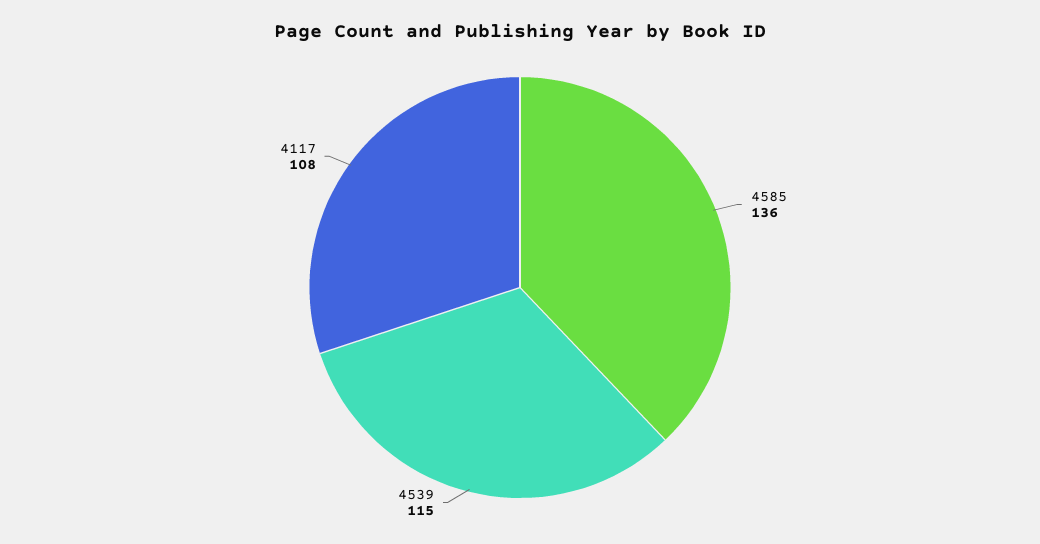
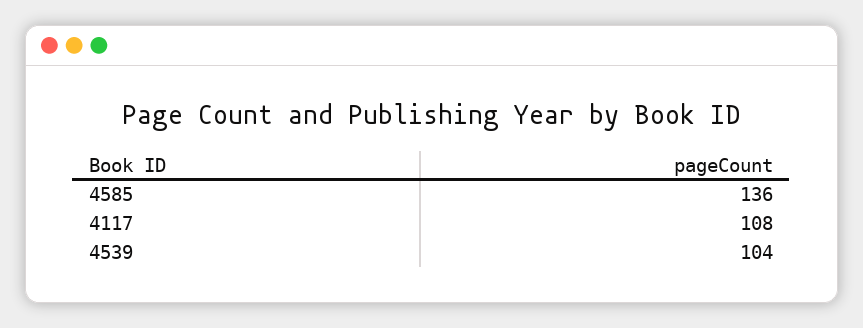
4539: 115 -> 104

